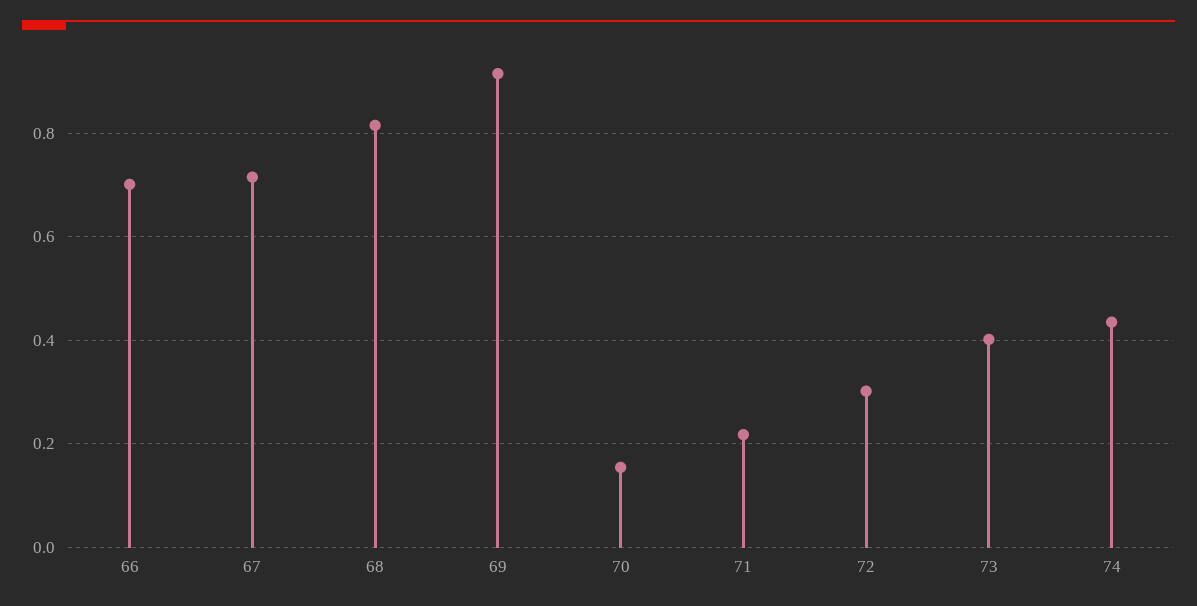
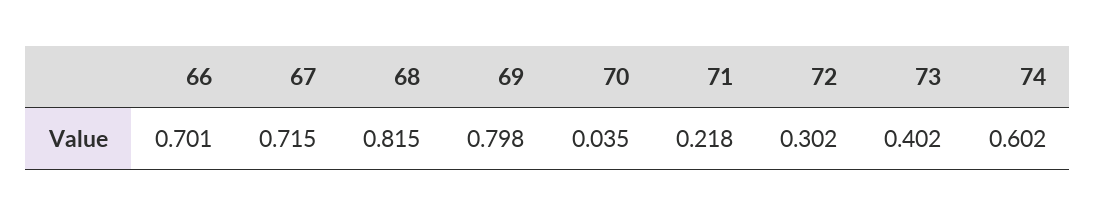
69: 0.92 -> 0.798
70: 0.16 -> 0.035
74: 0.44 -> 0.602

